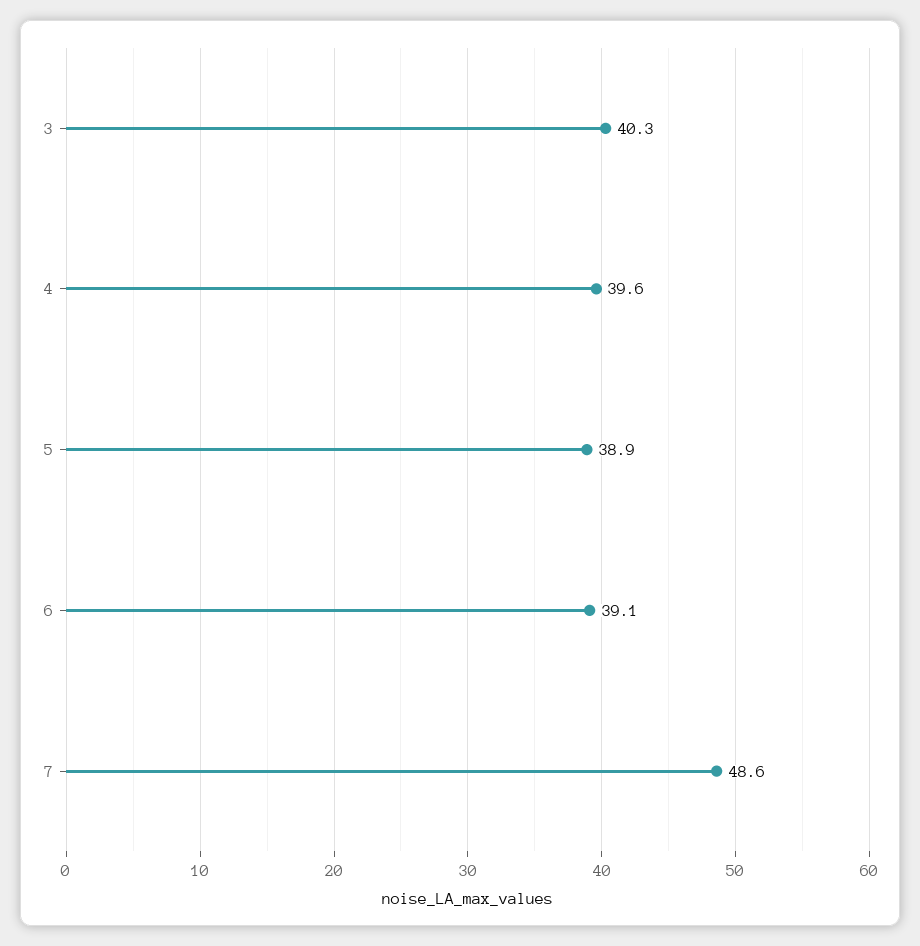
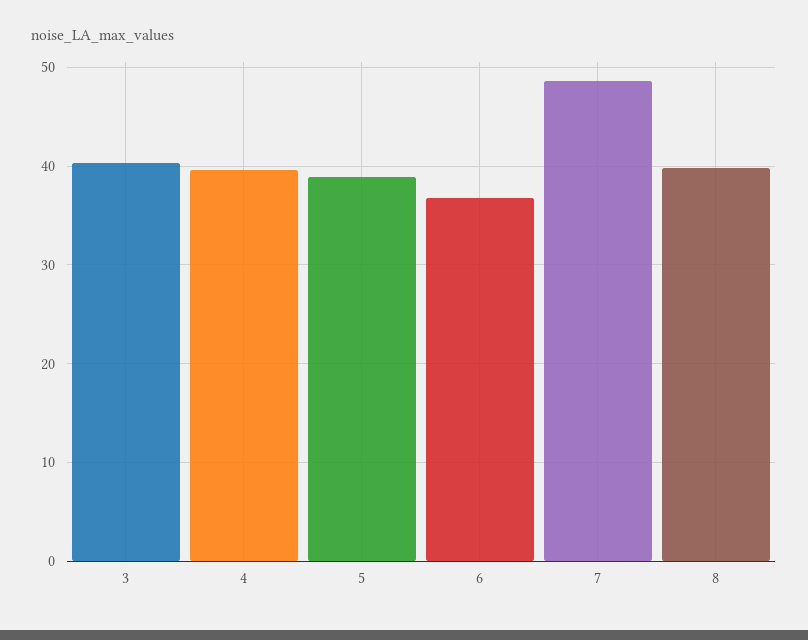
6: 39.1 -> 37
8: none -> 40

